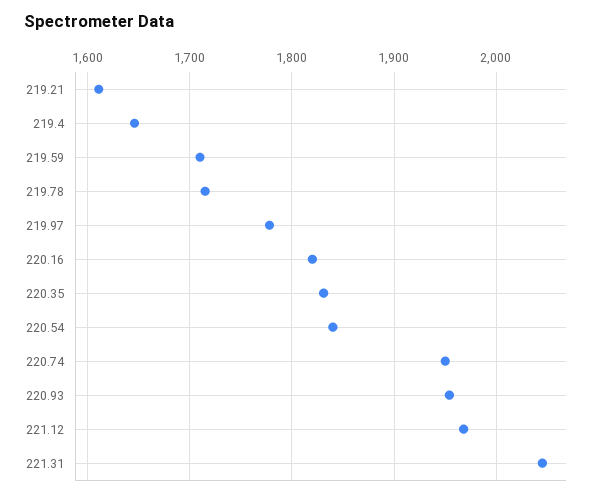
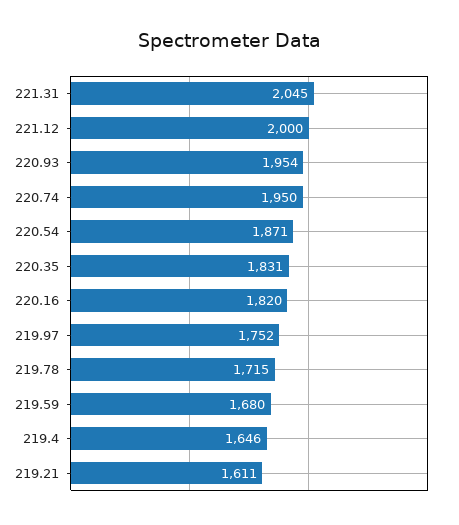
219.59: 1710 -> 1680
219.97: 1780 -> 1752
220.54: 1840 -> 1871
221.12: 1970 -> 2000

